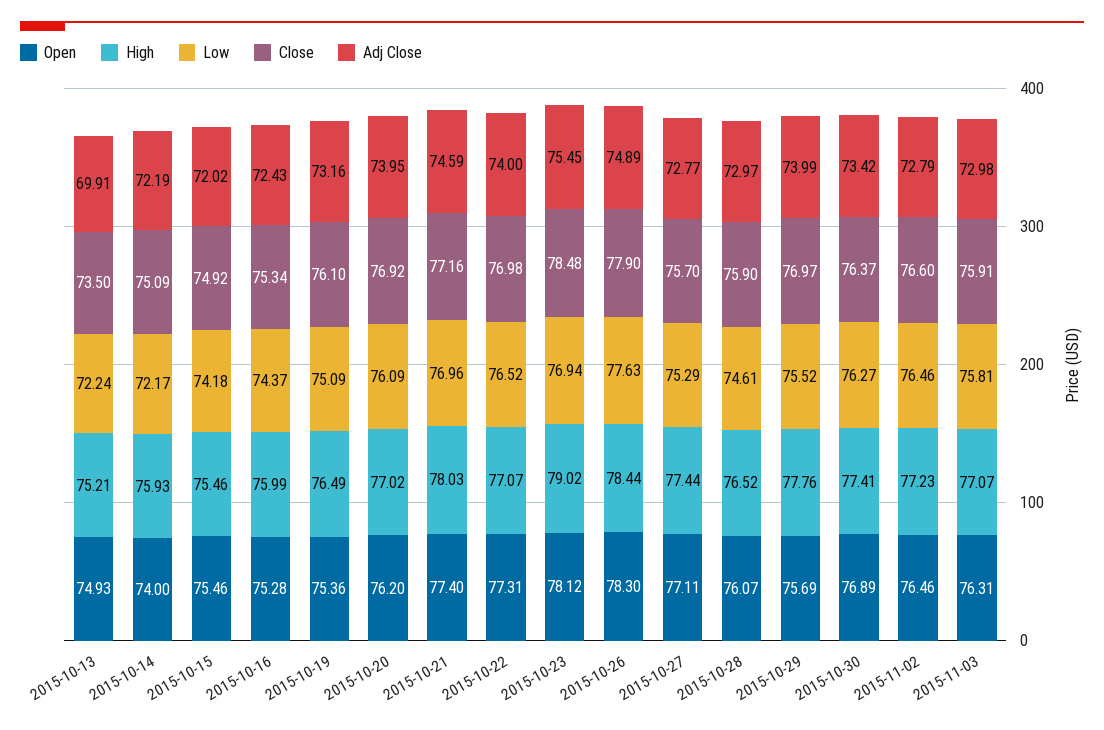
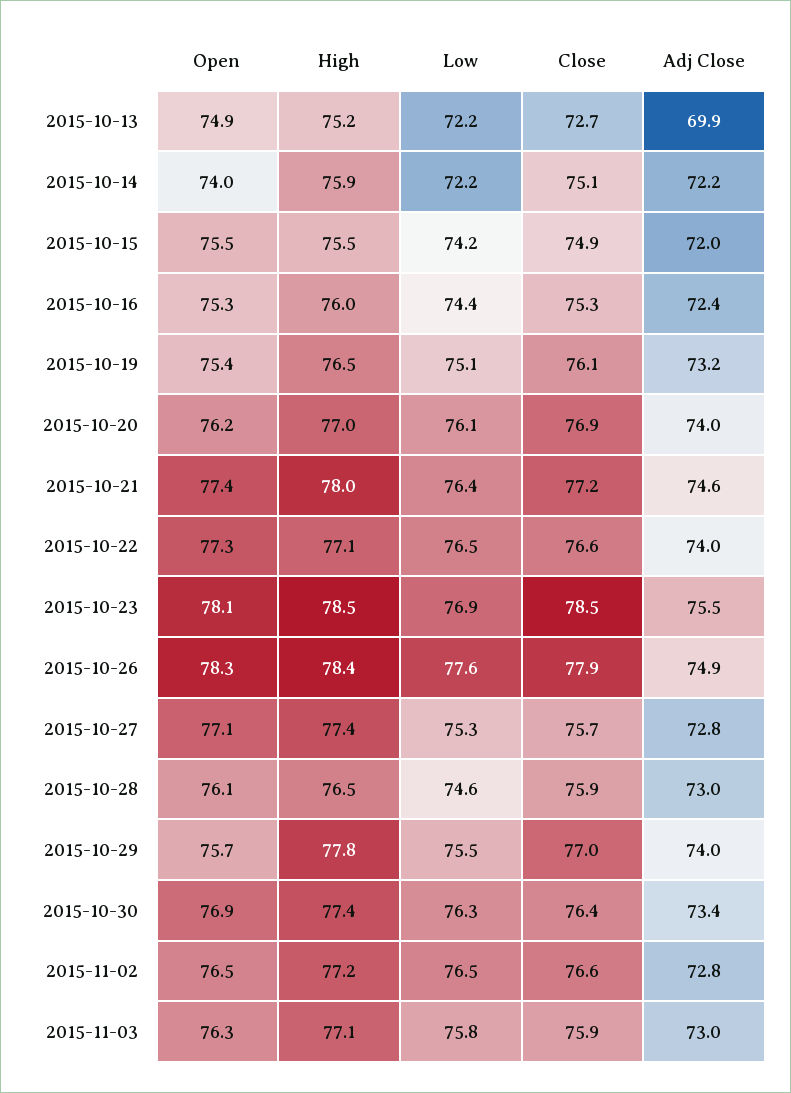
Close, 2015-10-13: 73.5 -> 72.7
Low, 2015-10-21: 76.96 -> 76.4
Close, 2015-10-22: 76.98 -> 76.6
High, 2015-10-23: 79.02 -> 78.5

